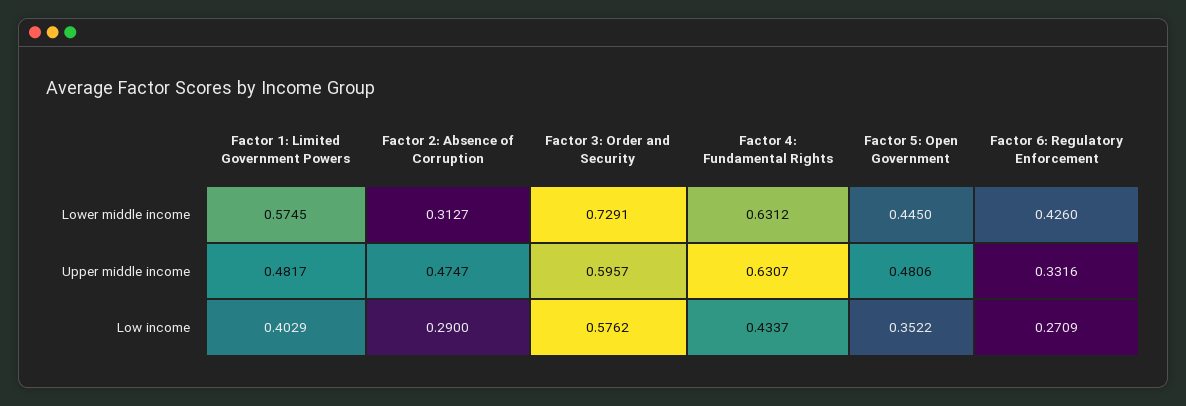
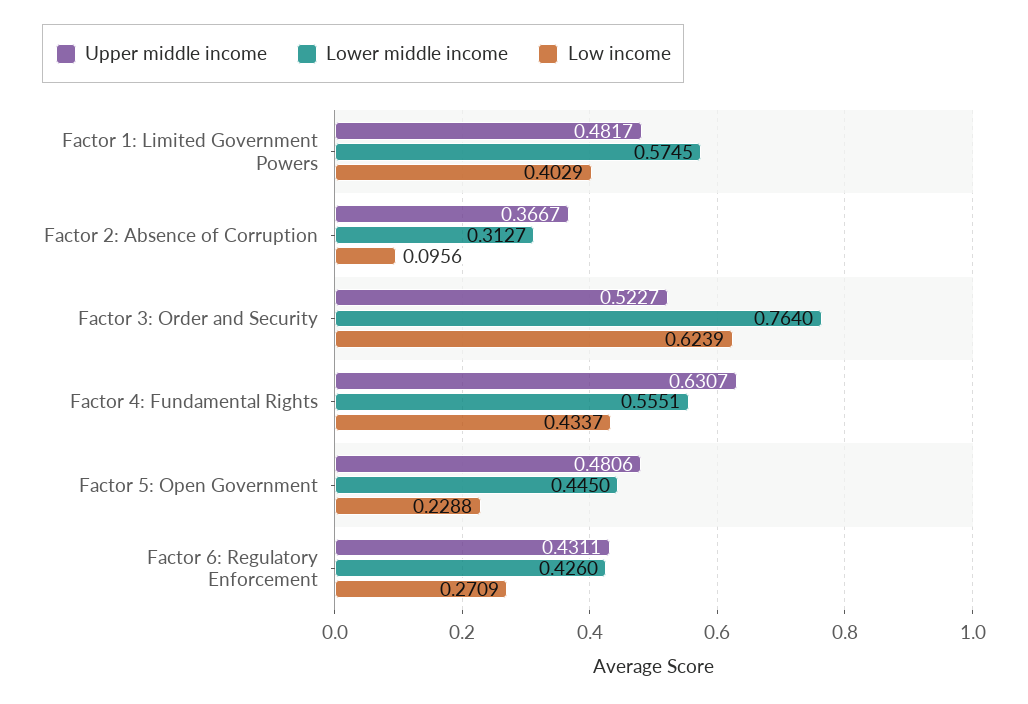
Lower middle income, Factor 3: Order and Security: 0.7291 -> 0.764
Lower middle income, Factor 4: Fundamental Rights: 0.6312 -> 0.5551
Upper middle income, Factor 2: Absence of Corruption: 0.4747 -> 0.3667
Upper middle income, Factor 3: Order and Security: 0.5957 -> 0.5227
Upper middle income, Factor 6: Regulatory Enforcement: 0.3316 -> 0.4311
Low income, Factor 2: Absence of Corruption: 0.29 -> 0.0956
Low income, Factor 3: Order and Security: 0.5762 -> 0.6239
Low income, Factor 5: Open Government: 0.3522 -> 0.2288

